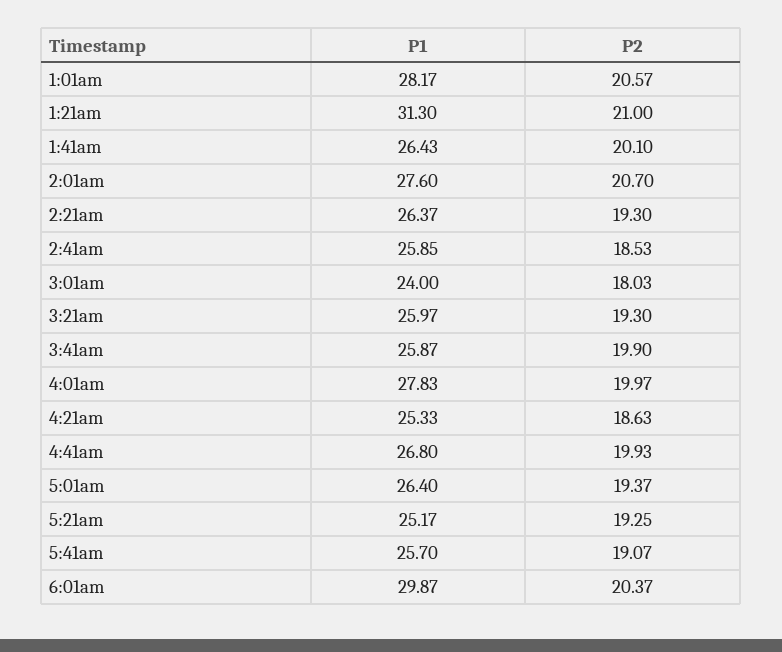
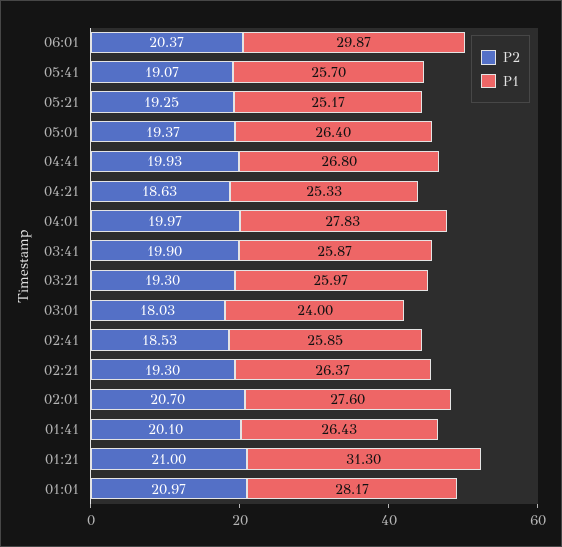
P2, 1:01am: 20.57 -> 20.97

